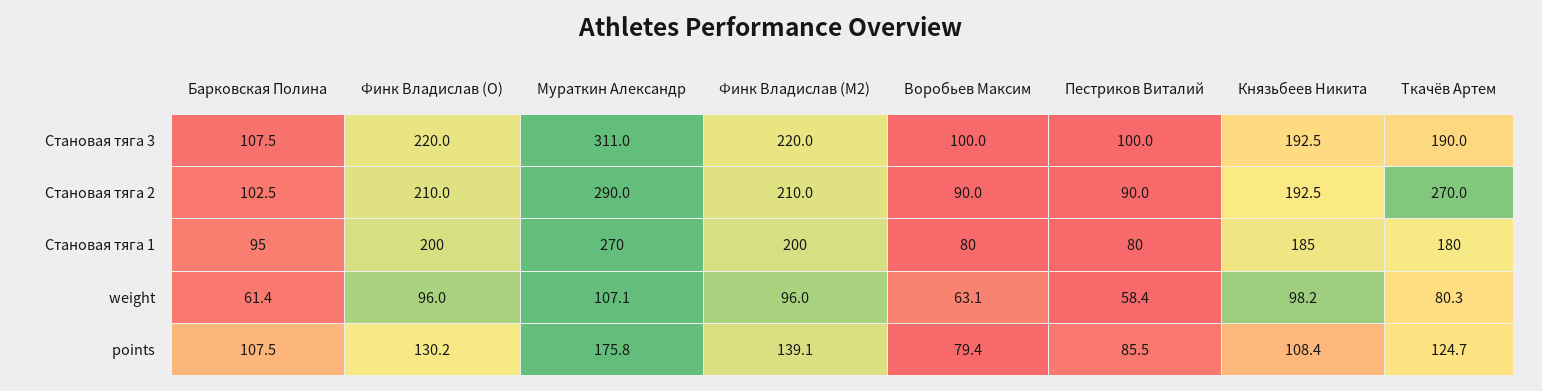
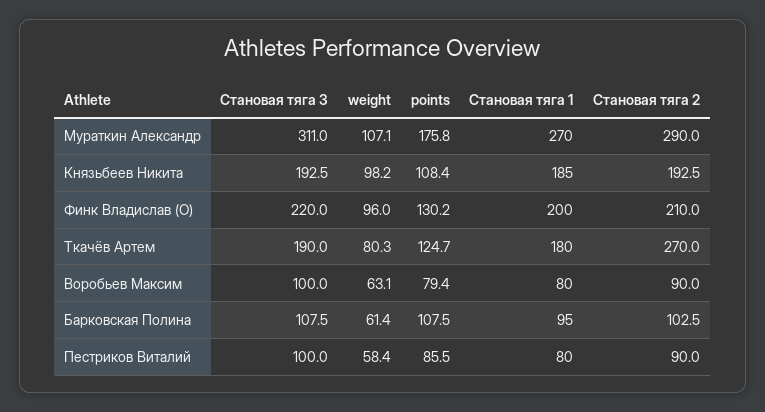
Финк Владислав (M2), Становая тяга 3: 220 -> none
Финк Владислав (M2), Становая тяга 2: 210 -> none
Финк Владислав (M2), Становая тяга 1: 200 -> none
Финк Владислав (M2), weight: 96 -> none
Финк Владислав (M2), points: 139.1 -> none

